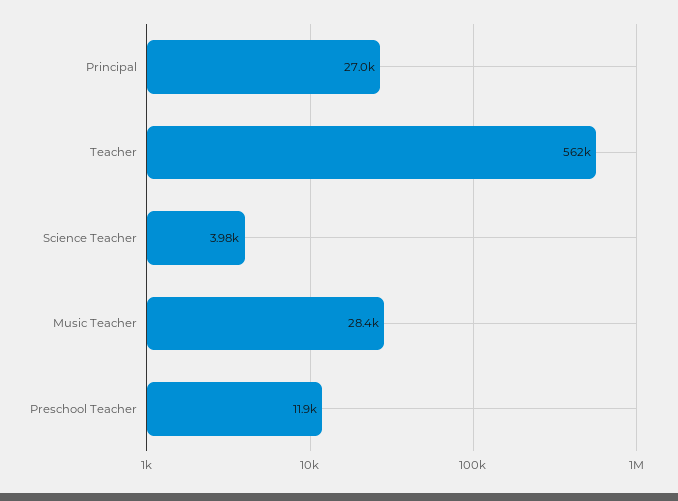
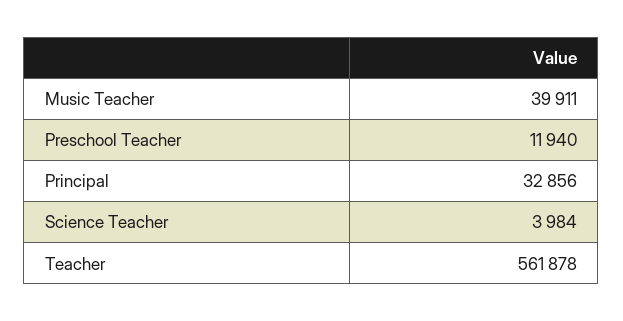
Principal: 27000 -> 32856
Music Teacher: 28400 -> 39911

